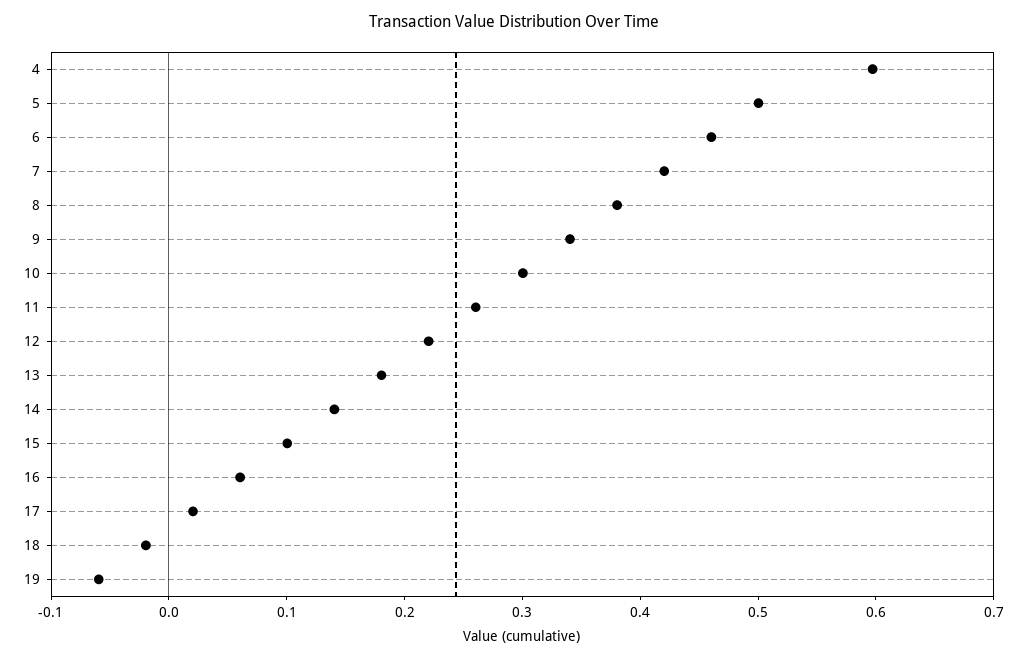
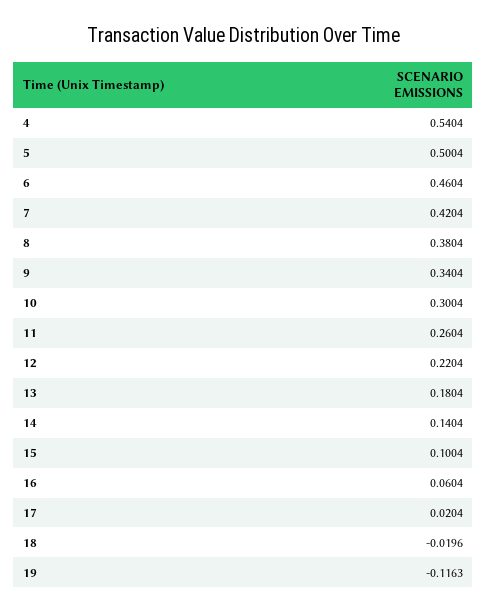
4: 0.6 -> 0.5404
19: -0.06 -> -0.1163

